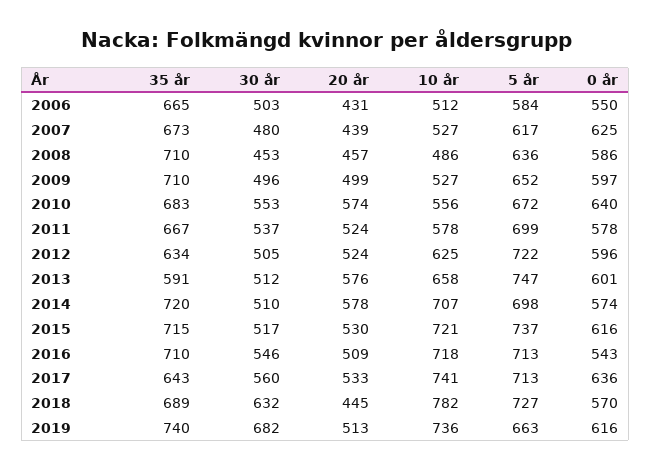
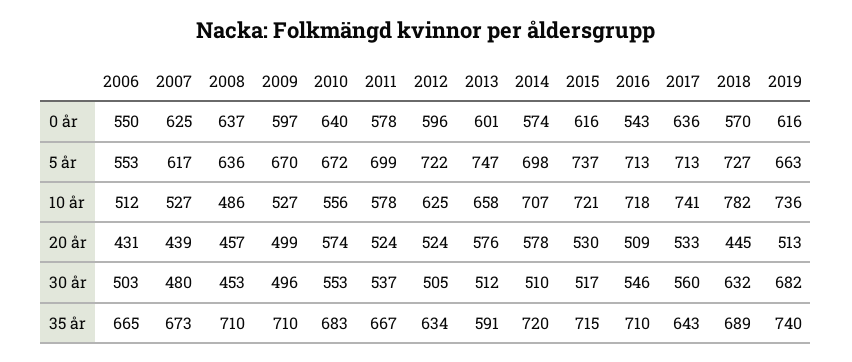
5 år, 2006: 584 -> 553
0 år, 2008: 586 -> 637
5 år, 2009: 652 -> 670

